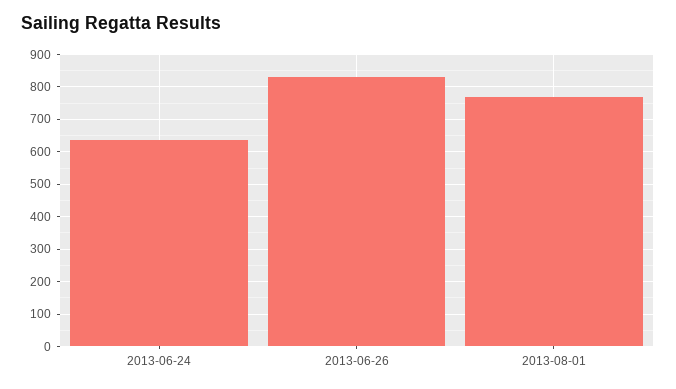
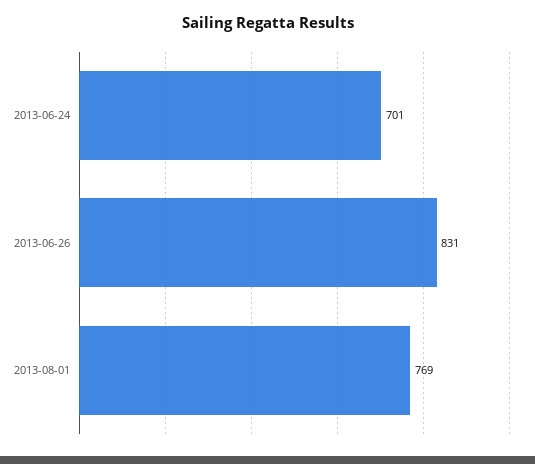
2013-06-24: 640 -> 701

